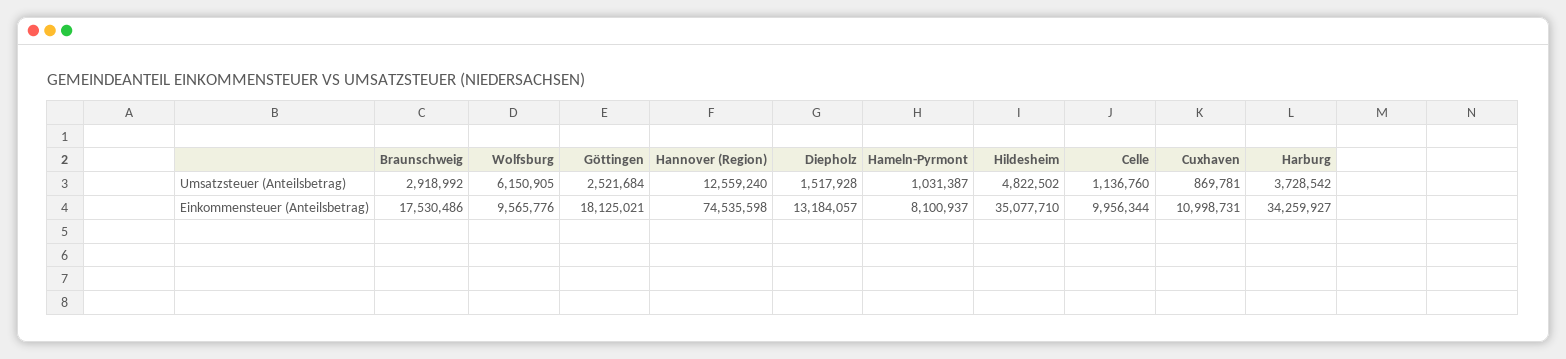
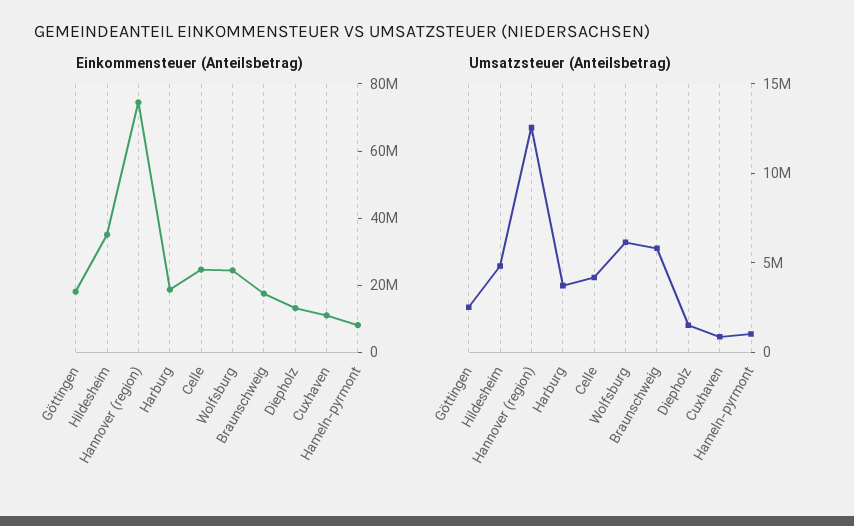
Umsatzsteuer (Anteilsbetrag), Braunschweig: 2918992 -> 6000000
Umsatzsteuer (Anteilsbetrag), Celle: 1136760 -> 4000000
Einkommensteuer (Anteilsbetrag), Wolfsburg: 9565776 -> 25000000
Einkommensteuer (Anteilsbetrag), Celle: 9956344 -> 25000000
Einkommensteuer (Anteilsbetrag), Harburg: 34259927 -> 20000000

